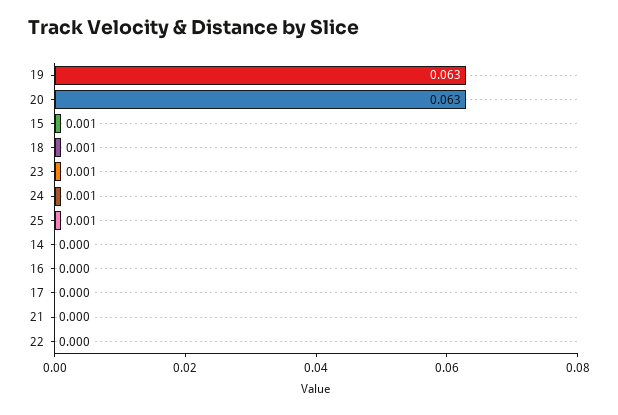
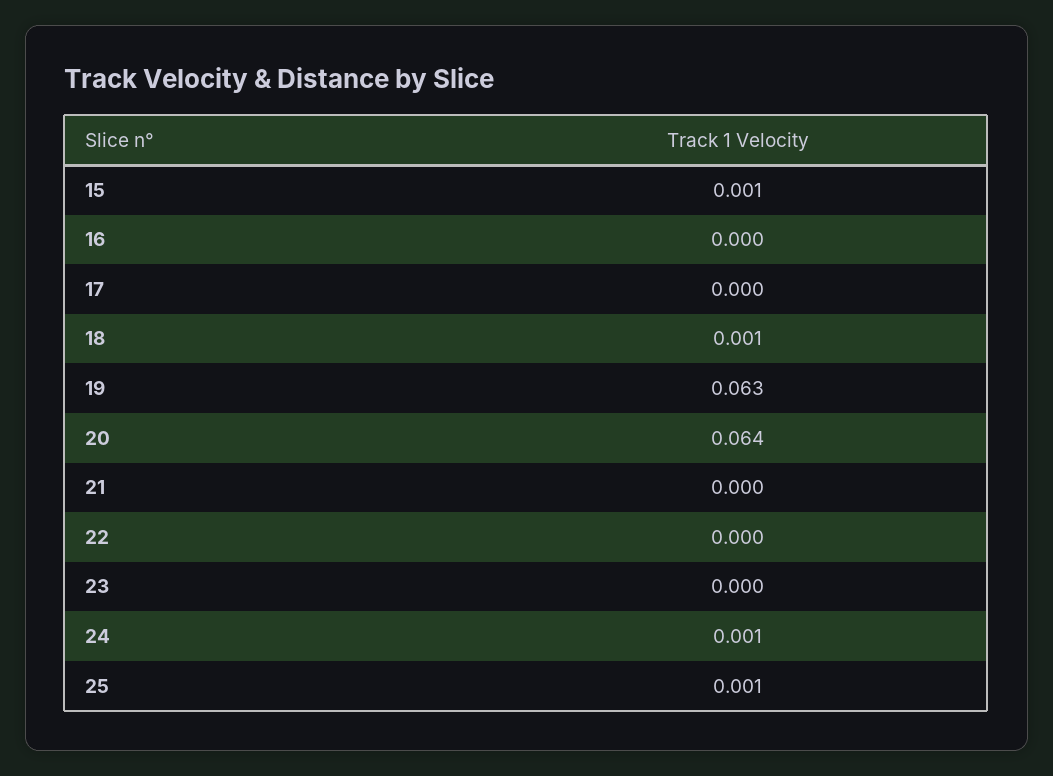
20: 0.063 -> 0.064
23: 0.001 -> 0
14: 0 -> none

